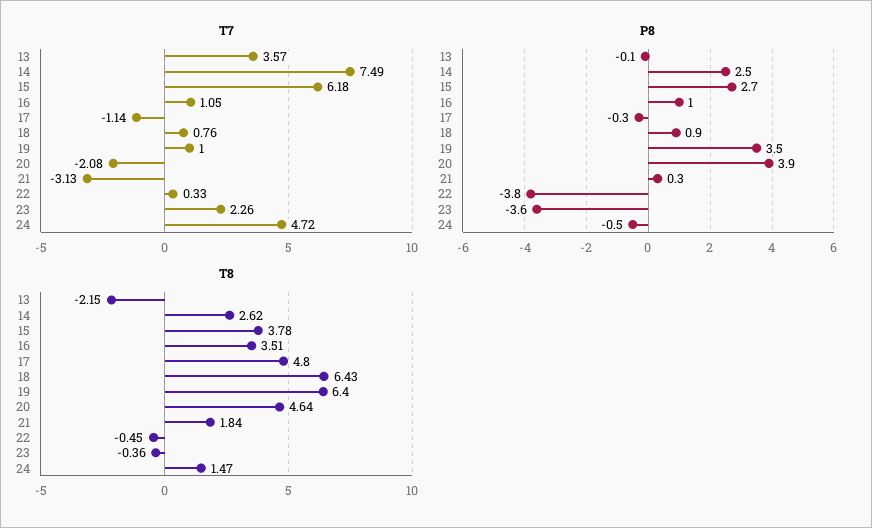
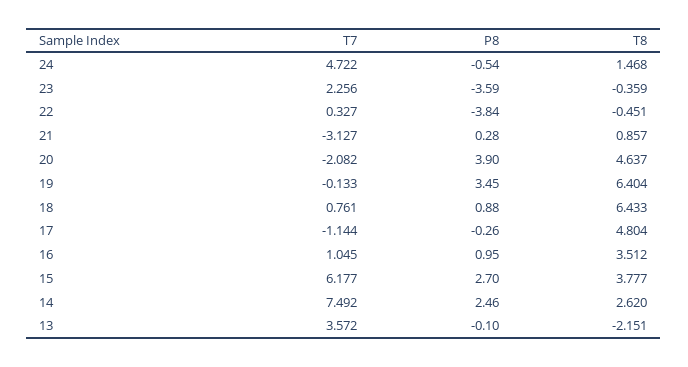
T7, 19: 1 -> -0.133
T8, 21: 1.84 -> 0.857

